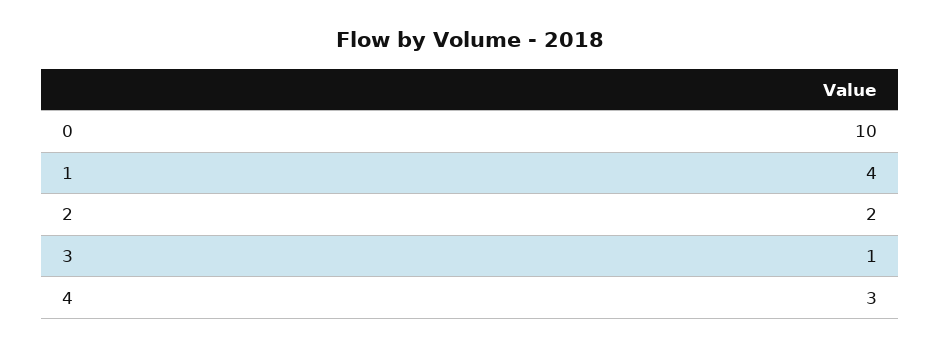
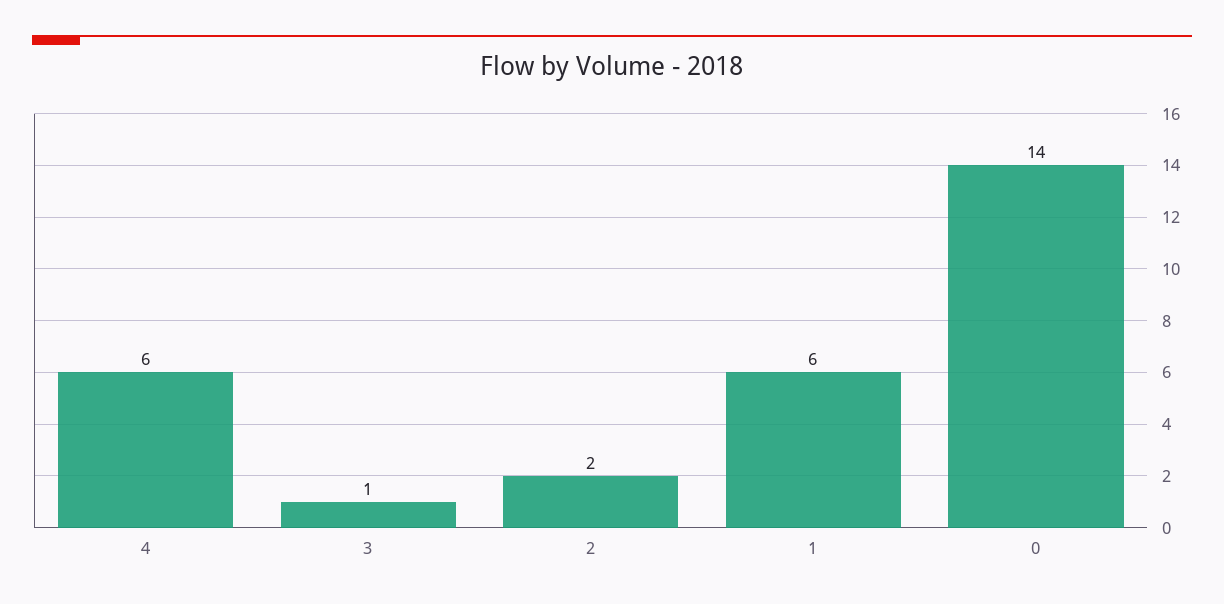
0: 10 -> 14
1: 4 -> 6
4: 3 -> 6

